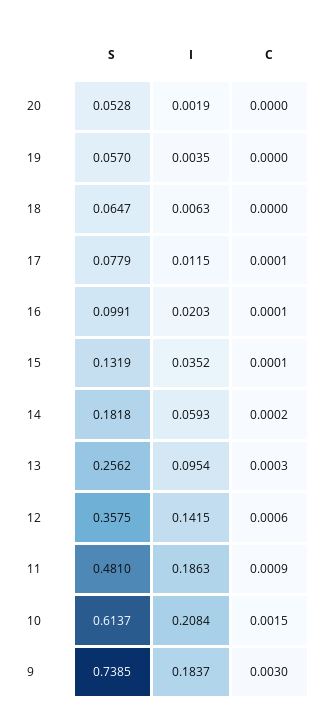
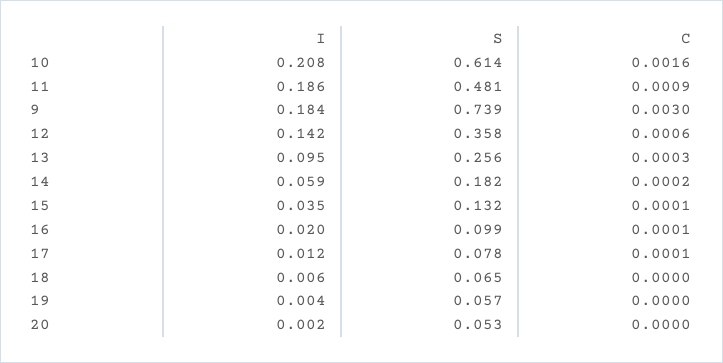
C, 10: 0.0015 -> 0.0016

